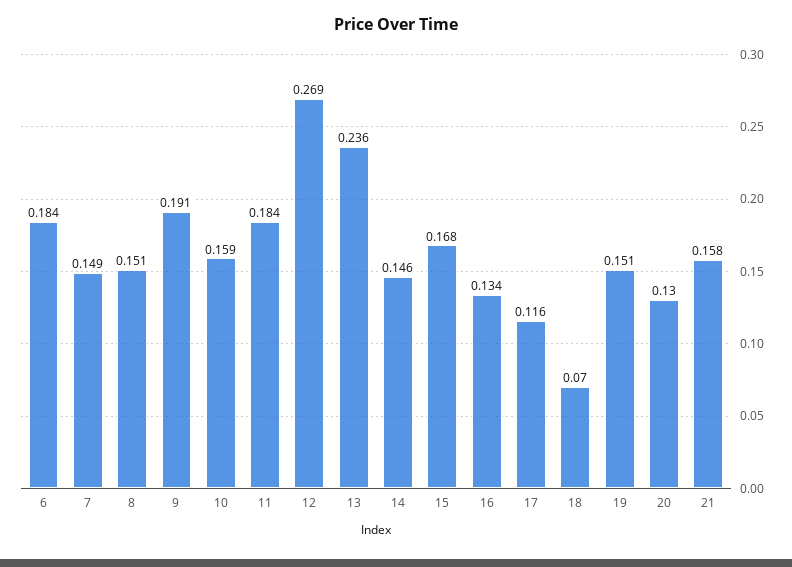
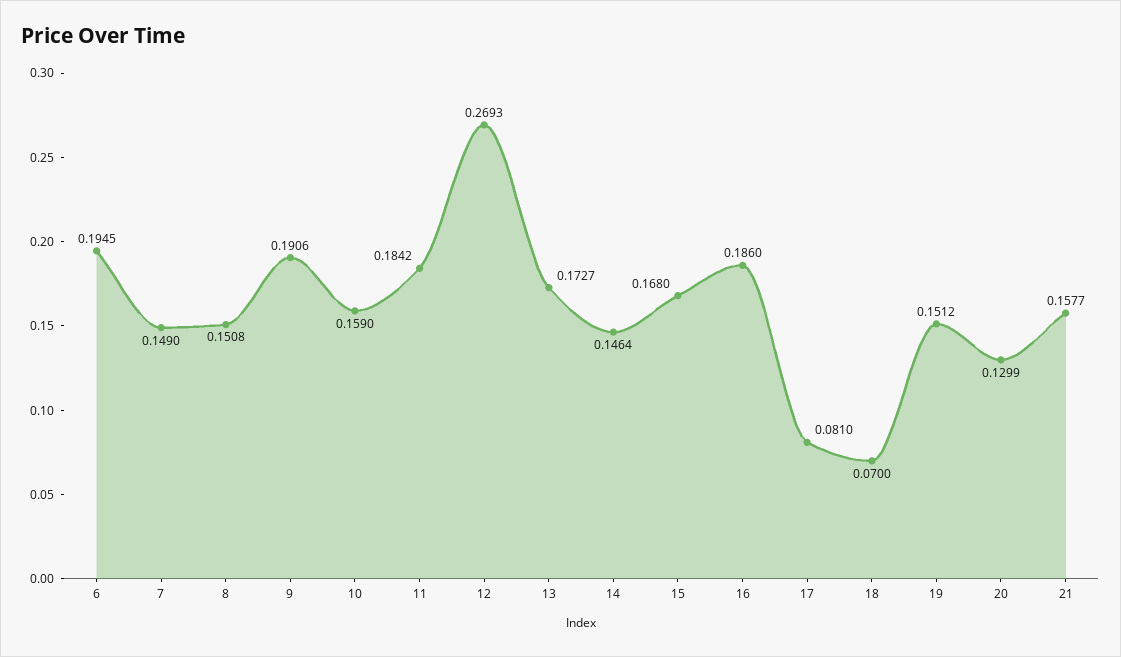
6: 0.184 -> 0.1945
13: 0.236 -> 0.1727
16: 0.134 -> 0.186
17: 0.116 -> 0.081

